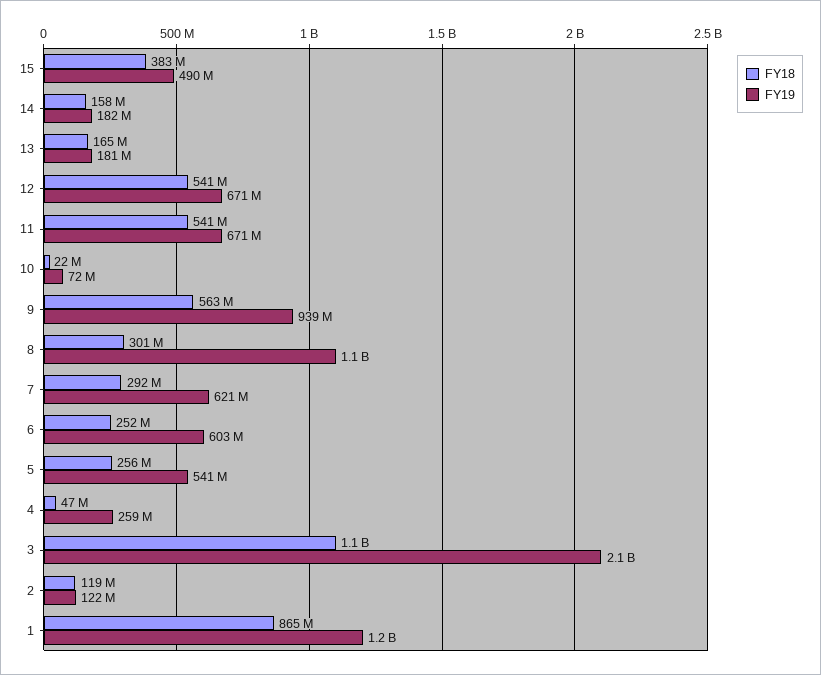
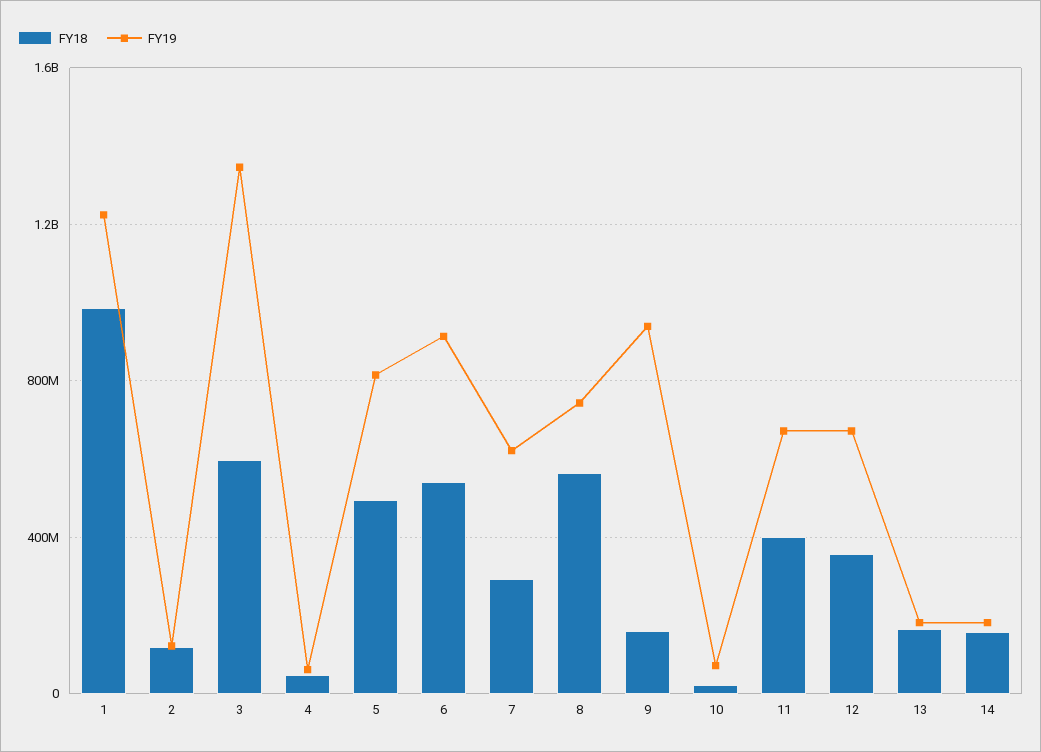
FY18, 15: 383000000 -> none
FY19, 15: 490000000 -> none
FY18, 12: 541000000 -> 350000000
FY18, 11: 541000000 -> 400000000
FY18, 9: 563000000 -> 150000000
FY18, 8: 301000000 -> 550000000
FY19, 8: 1100000000 -> 750000000
FY18, 6: 252000000 -> 550000000
FY19, 6: 603000000 -> 900000000
FY18, 5: 256000000 -> 500000000
FY19, 5: 541000000 -> 800000000
FY19, 4: 259000000 -> 50000000
FY18, 3: 1100000000 -> 600000000
FY19, 3: 2100000000 -> 1350000000
FY18, 1: 865000000 -> 1000000000

